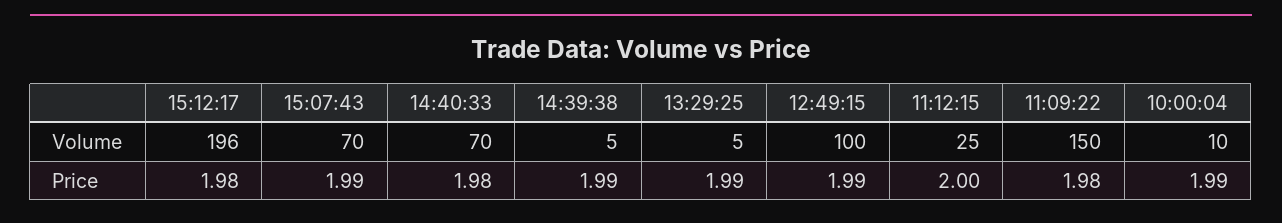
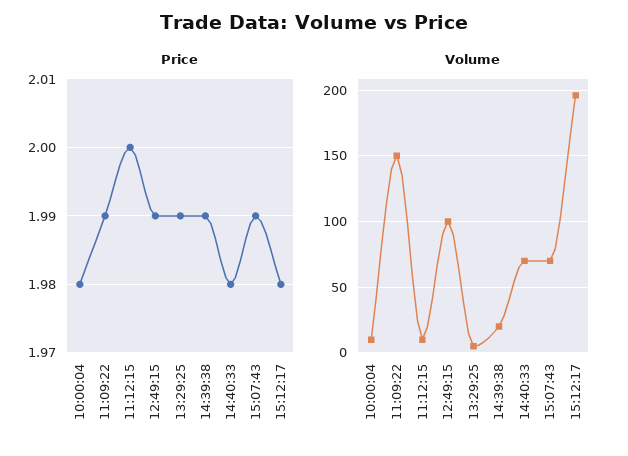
Volume, 14:39:38: 5 -> 20
Volume, 11:12:15: 25 -> 10
Price, 11:09:22: 1.98 -> 1.99
Price, 10:00:04: 1.99 -> 1.98

